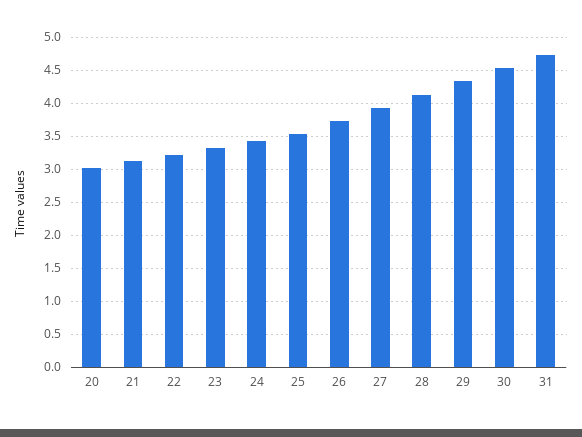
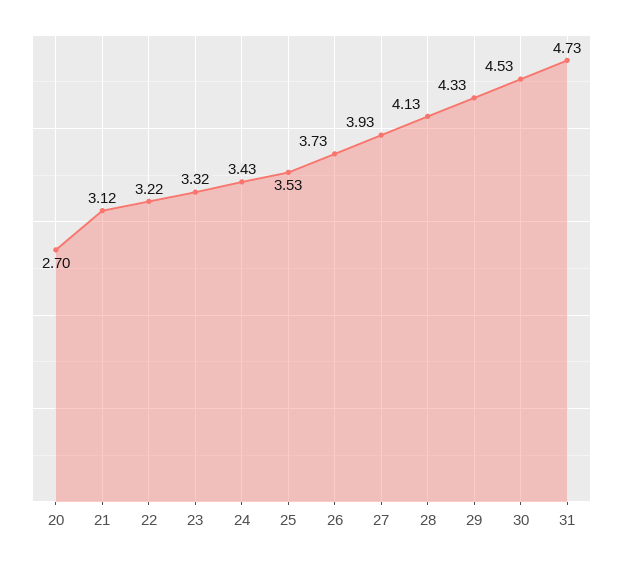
20: 3 -> 2.7

